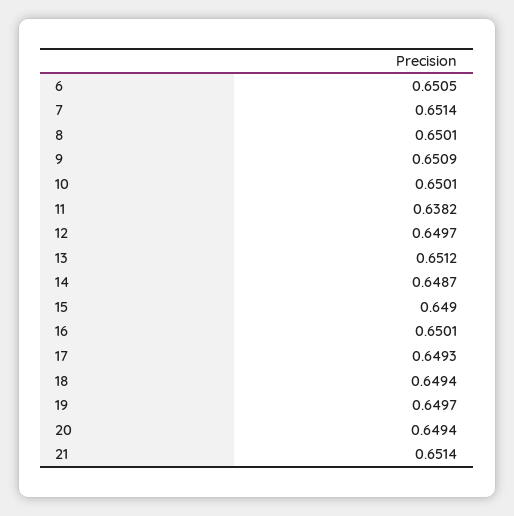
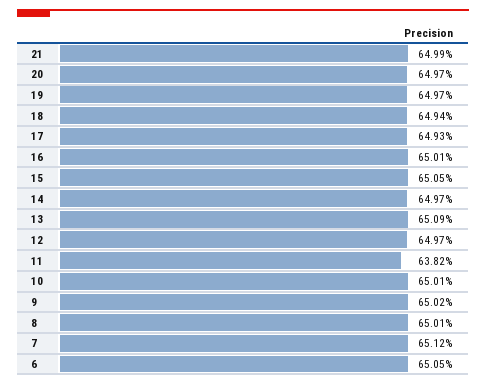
7: 0.6514 -> 0.6512
9: 0.6509 -> 0.6502
13: 0.6512 -> 0.6509
14: 0.6487 -> 0.6497
15: 0.649 -> 0.6505
20: 0.6494 -> 0.6497
21: 0.6514 -> 0.6499

